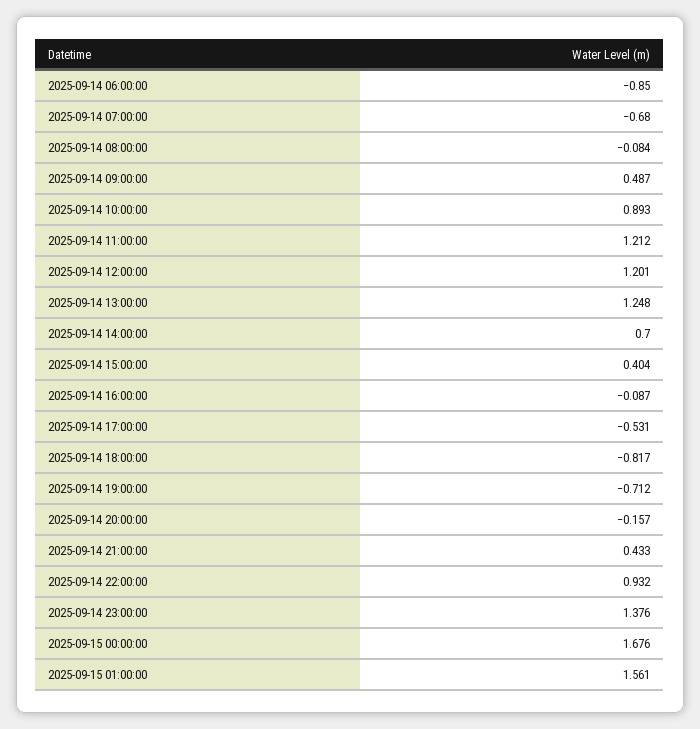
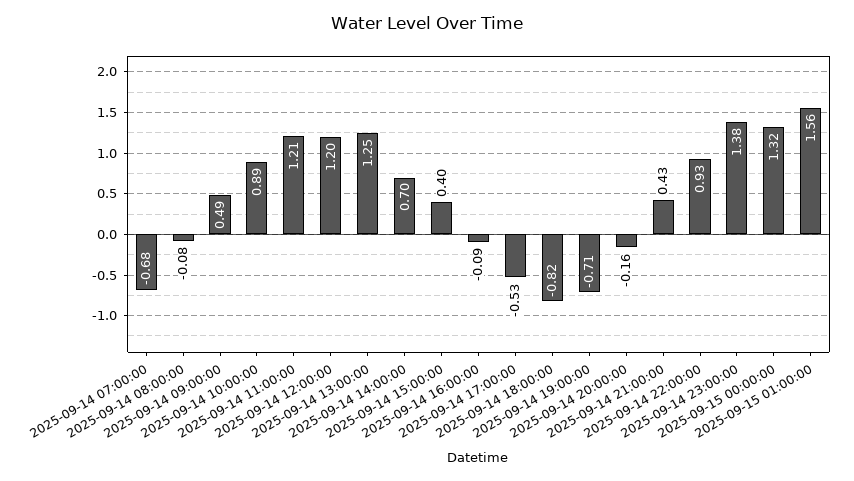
2025-09-14 06:00:00: -0.85 -> none
2025-09-15 00:00:00: 1.676 -> 1.32

